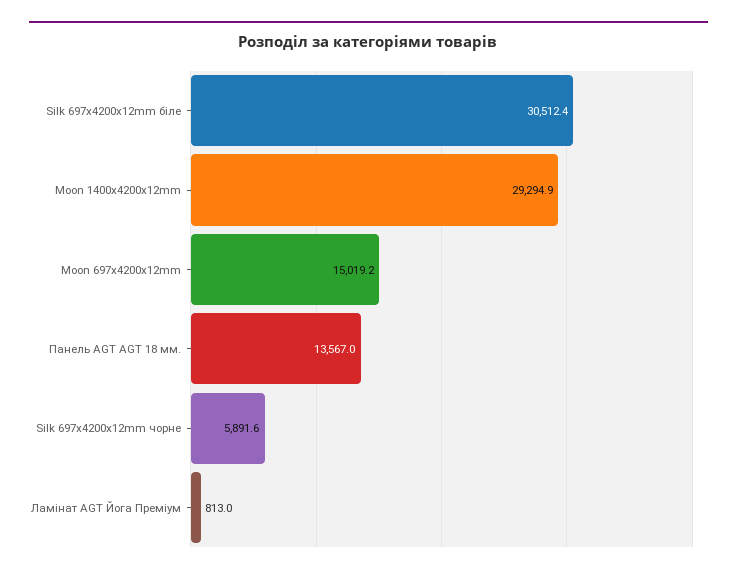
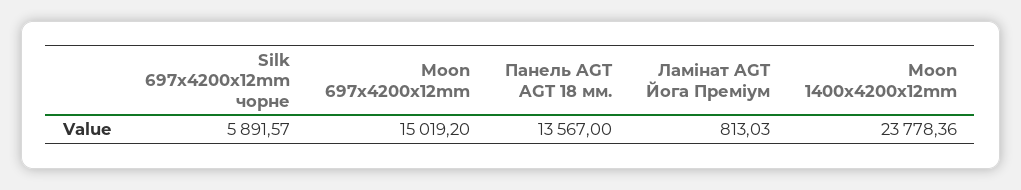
Silk 697x4200x12mm біле: 30512.4 -> none
Moon 1400x4200x12mm: 29294.9 -> 23778.36

